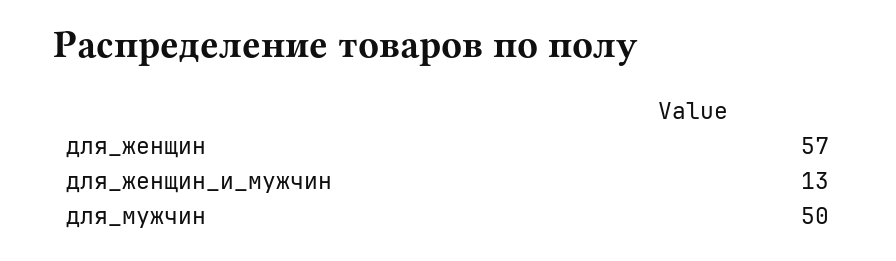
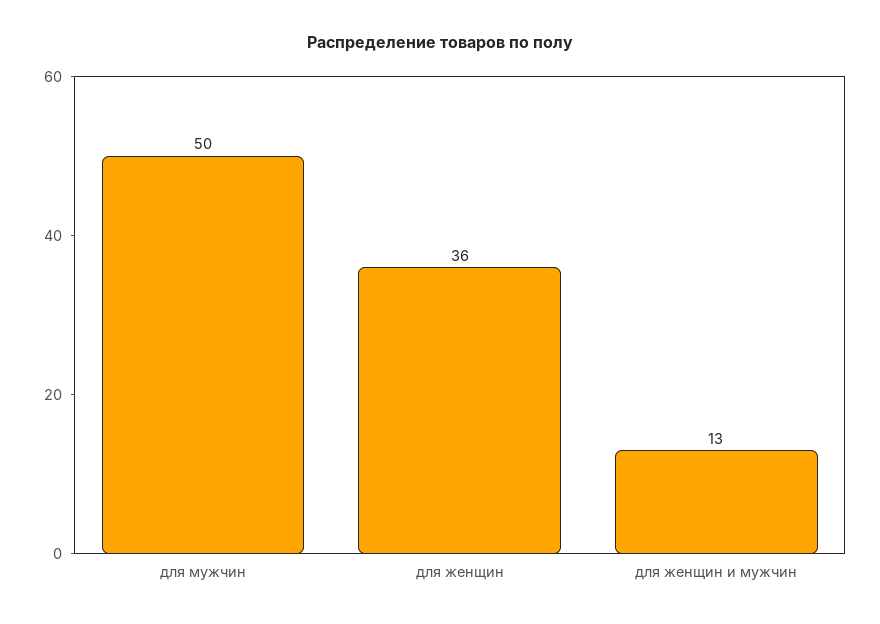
для_женщин: 57 -> 36

